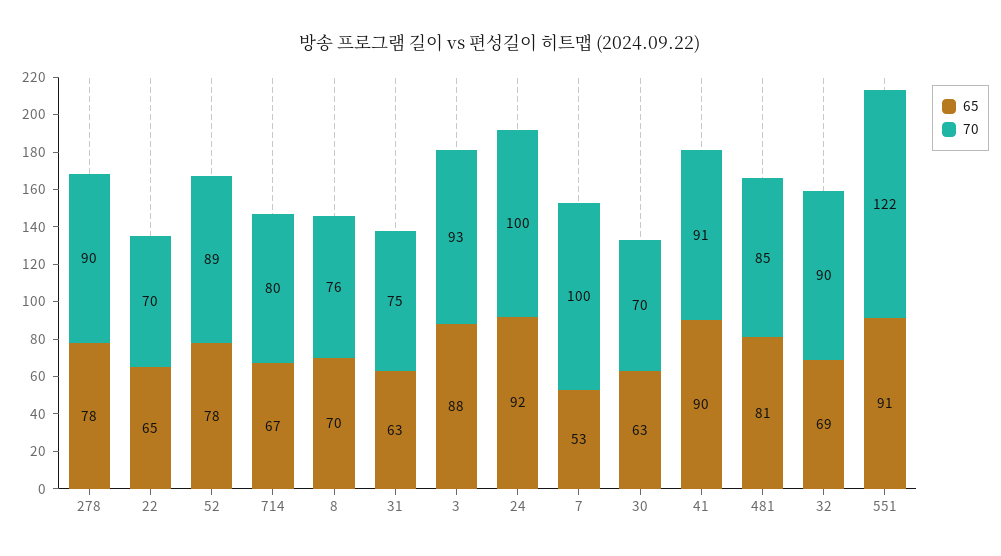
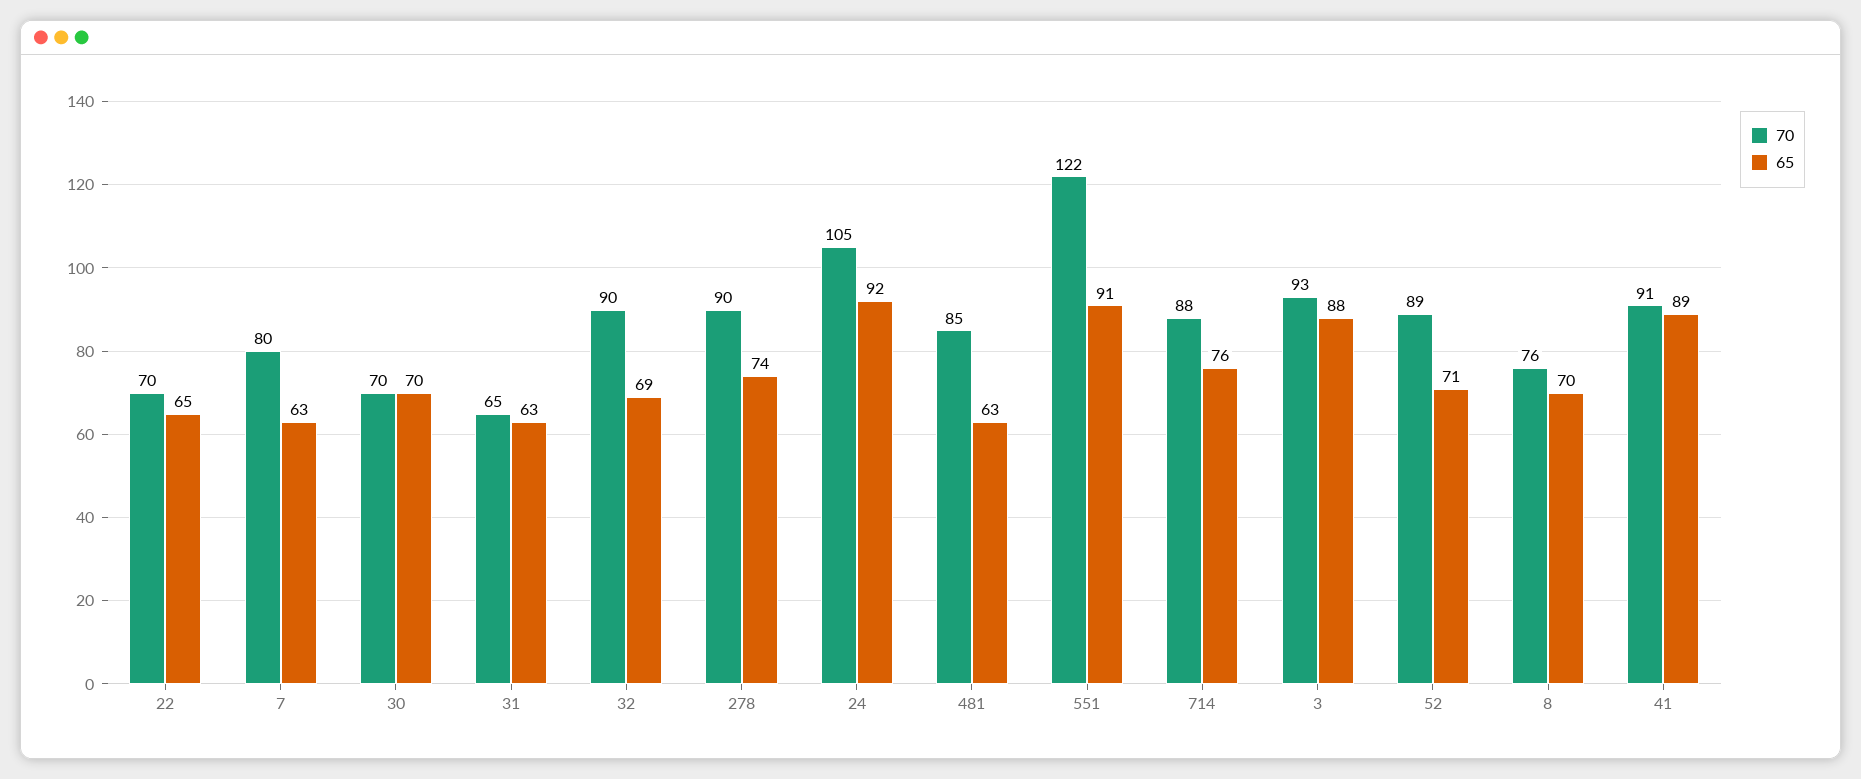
65, 278: 78 -> 74
65, 52: 78 -> 71
65, 714: 67 -> 76
70, 714: 80 -> 88
70, 31: 75 -> 65
70, 24: 100 -> 105
65, 7: 53 -> 63
70, 7: 100 -> 80
65, 30: 63 -> 70
65, 41: 90 -> 89
65, 481: 81 -> 63

